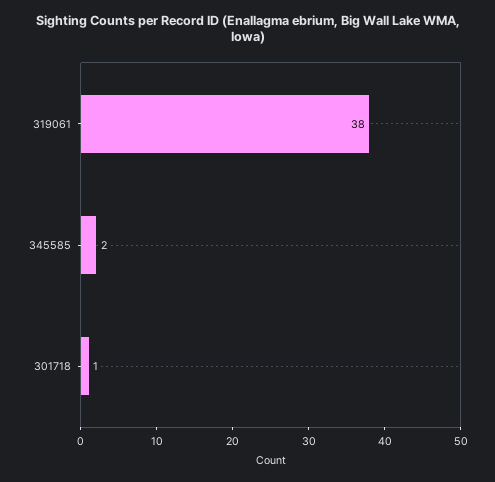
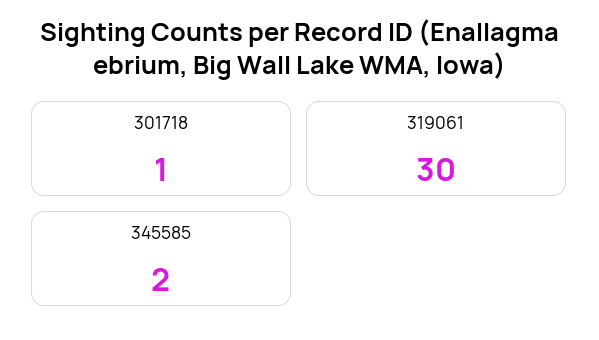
319061: 38 -> 30

